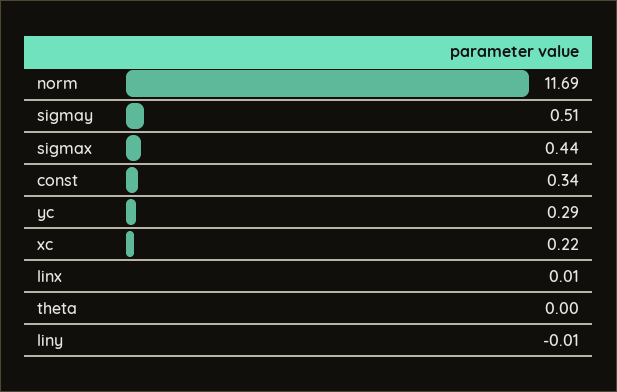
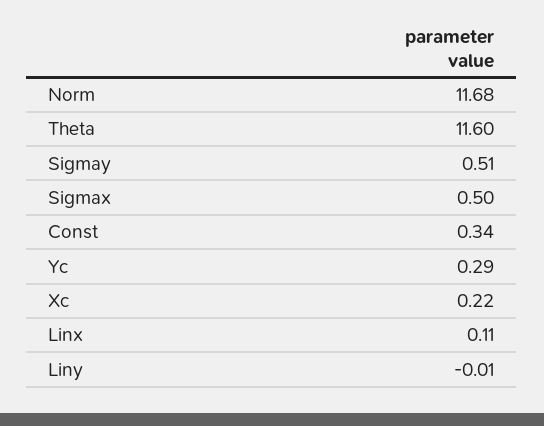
norm: 11.69 -> 11.68
sigmax: 0.44 -> 0.5
linx: 0.01 -> 0.11
theta: 0 -> 11.6

